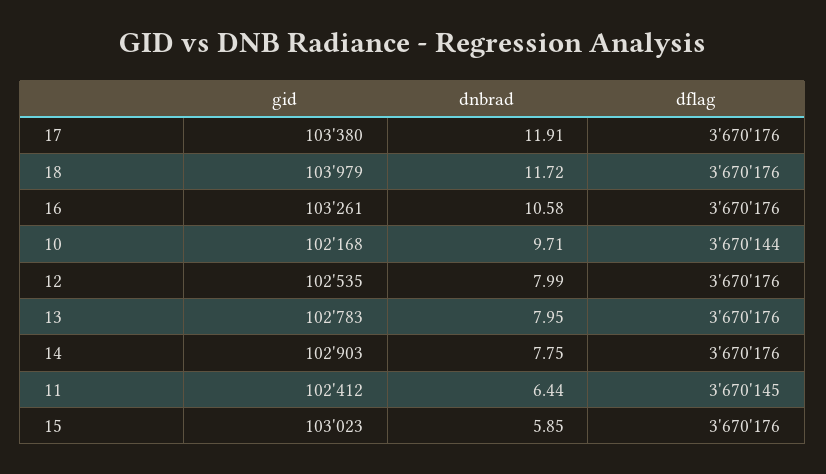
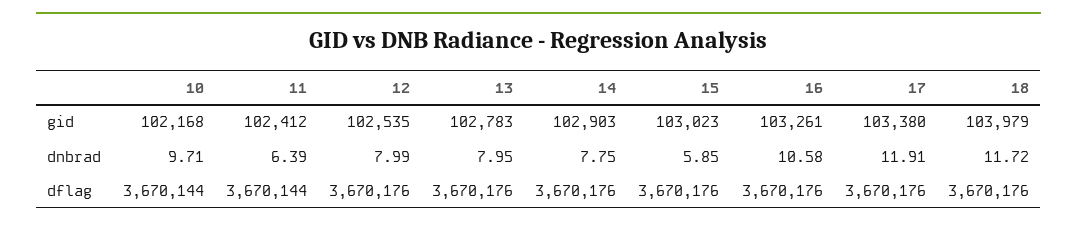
dnbrad, 11: 6.44 -> 6.39
dflag, 11: 3670145 -> 3670144

